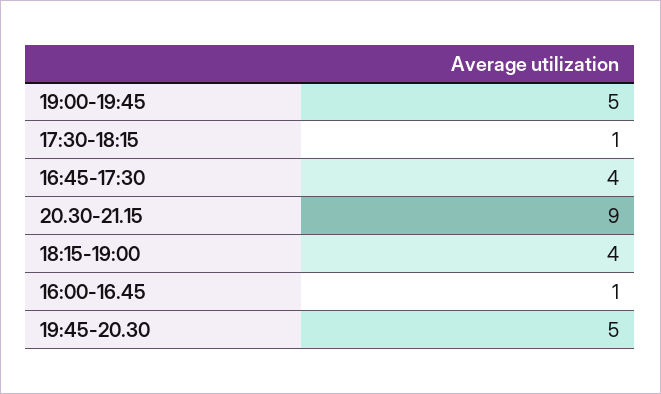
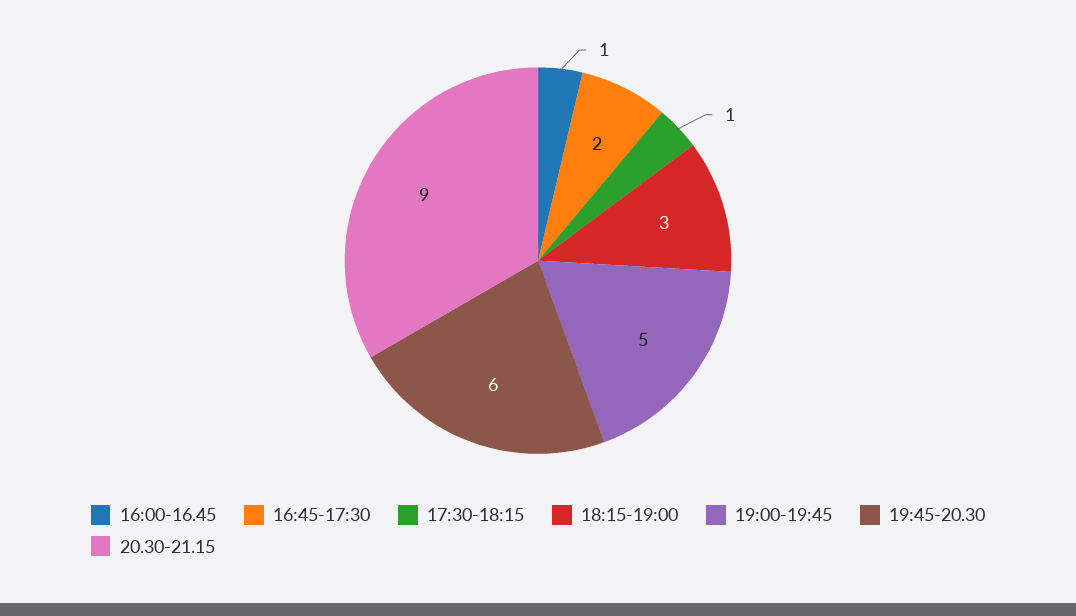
16:45-17:30: 4 -> 2
18:15-19:00: 4 -> 3
19:45-20.30: 5 -> 6

